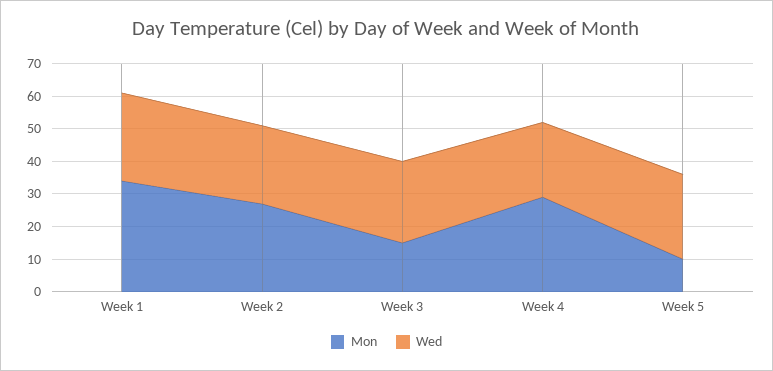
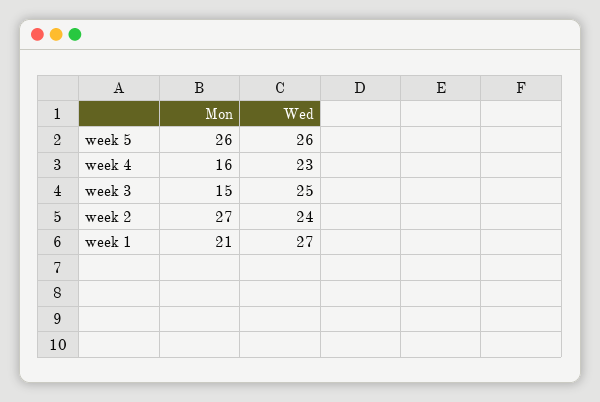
Mon, Week 1: 35 -> 21
Mon, Week 4: 30 -> 16
Mon, Week 5: 10 -> 26

